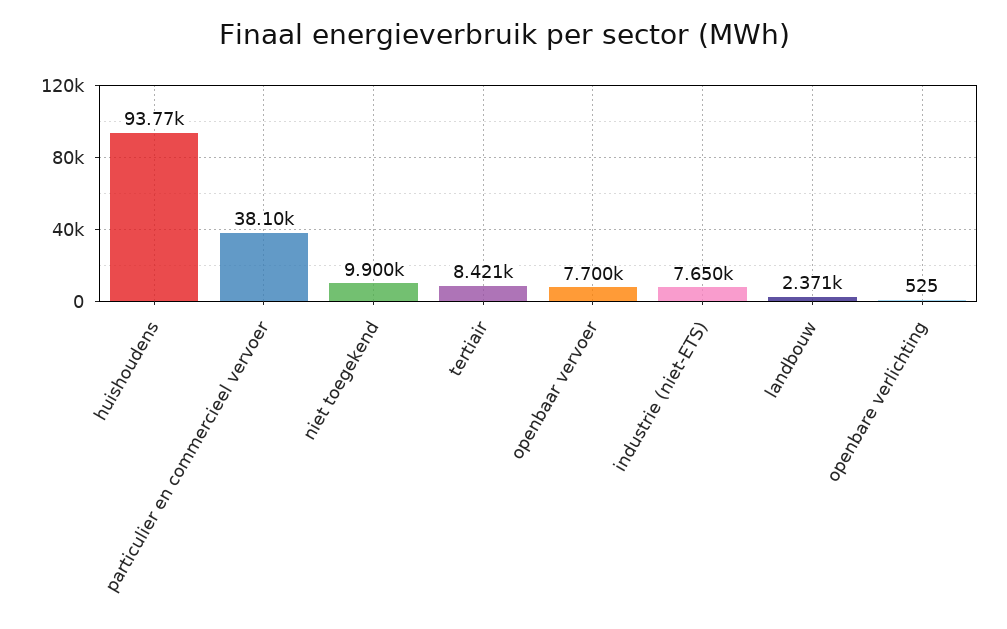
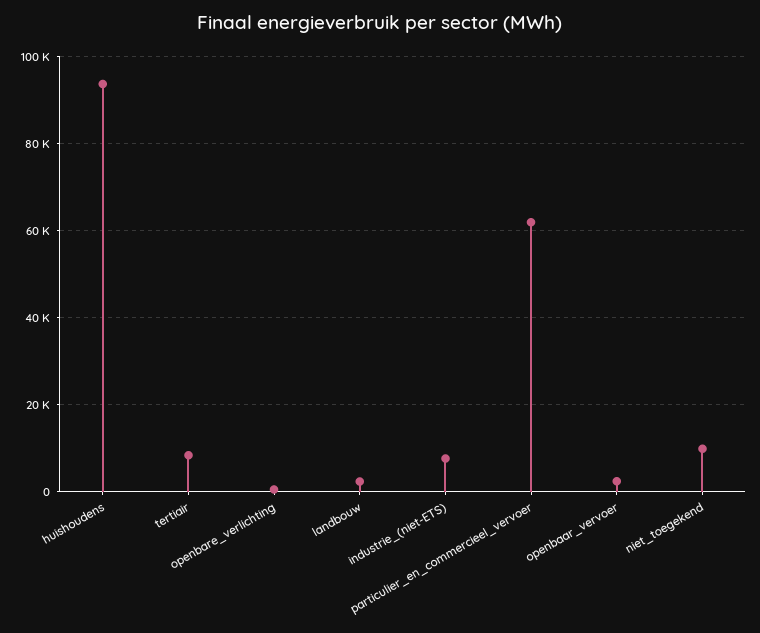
particulier en commercieel vervoer: 38100 -> 62000
openbaar vervoer: 7700 -> 2000

